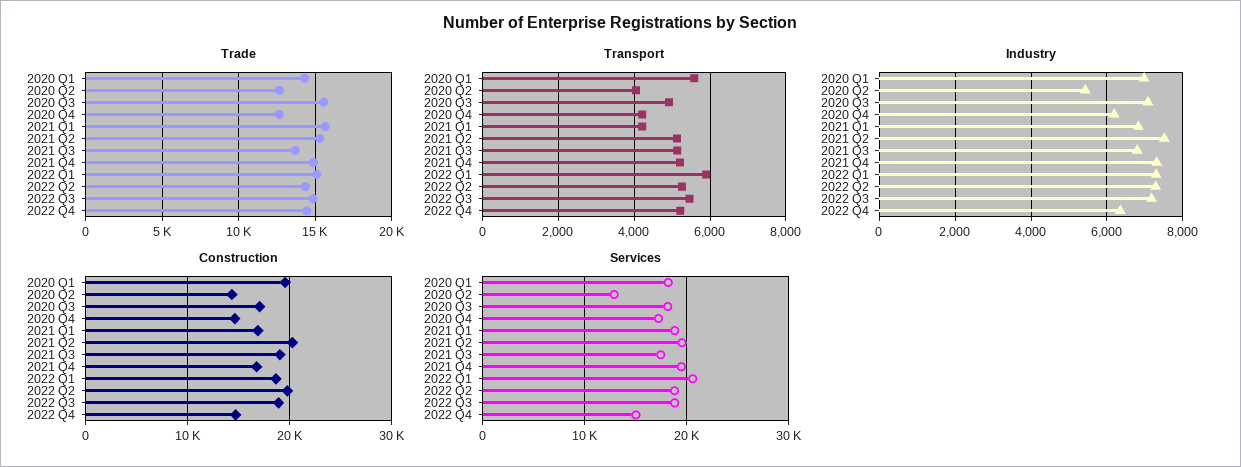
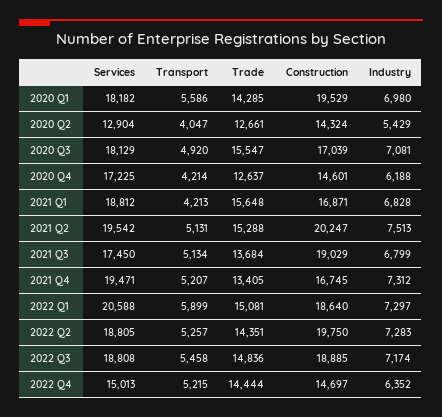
Trade, 2021 Q4: 15000 -> 13405

